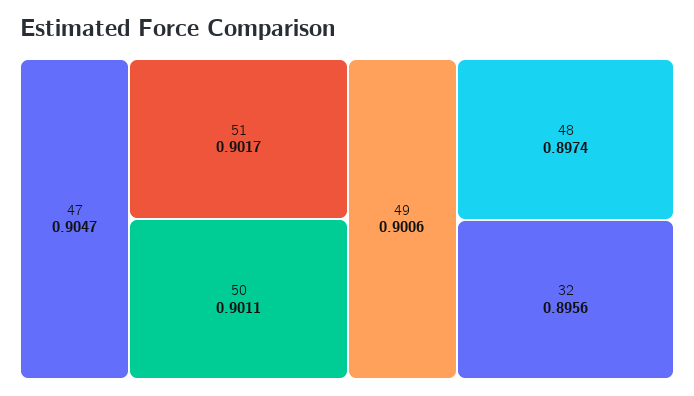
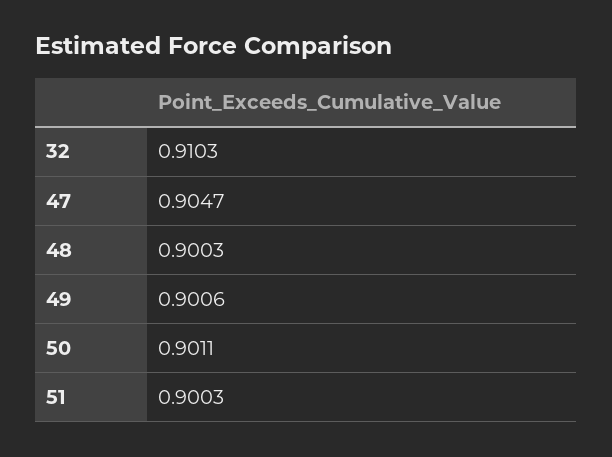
51: 0.9017 -> 0.9003
48: 0.8974 -> 0.9003
32: 0.8956 -> 0.9103

